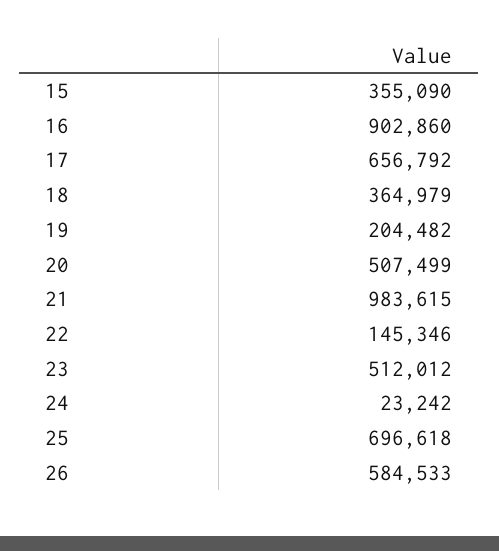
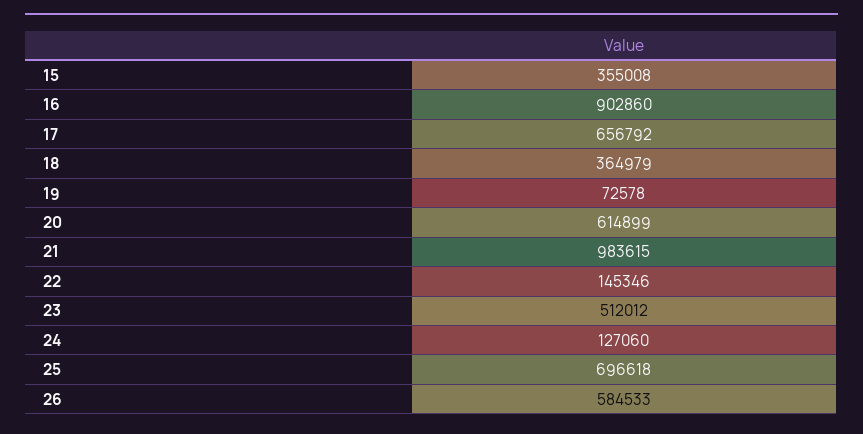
15: 355090 -> 355008
19: 204482 -> 72578
20: 507499 -> 614899
24: 23242 -> 127060

